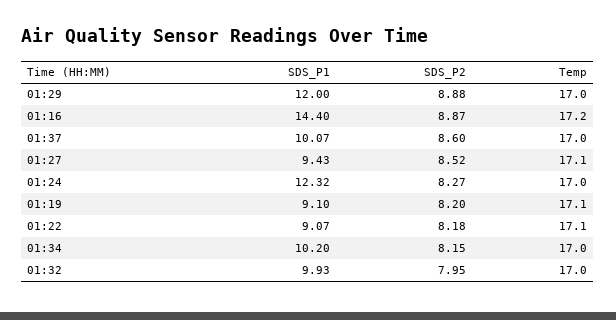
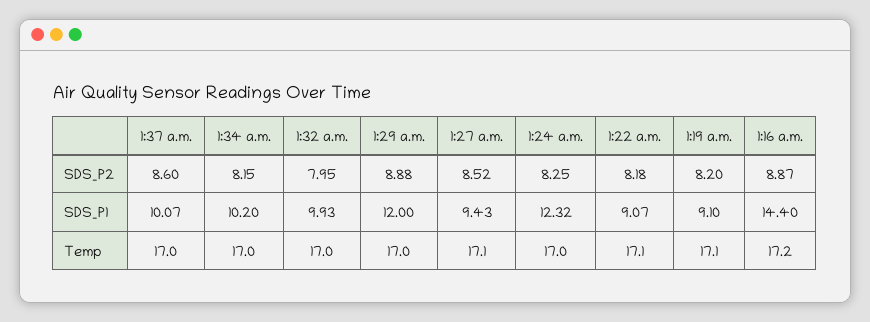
SDS_P2, 01:24: 8.27 -> 8.25

